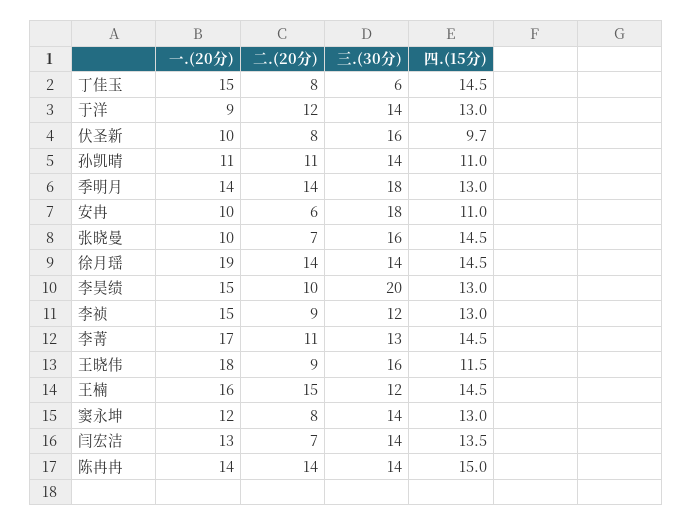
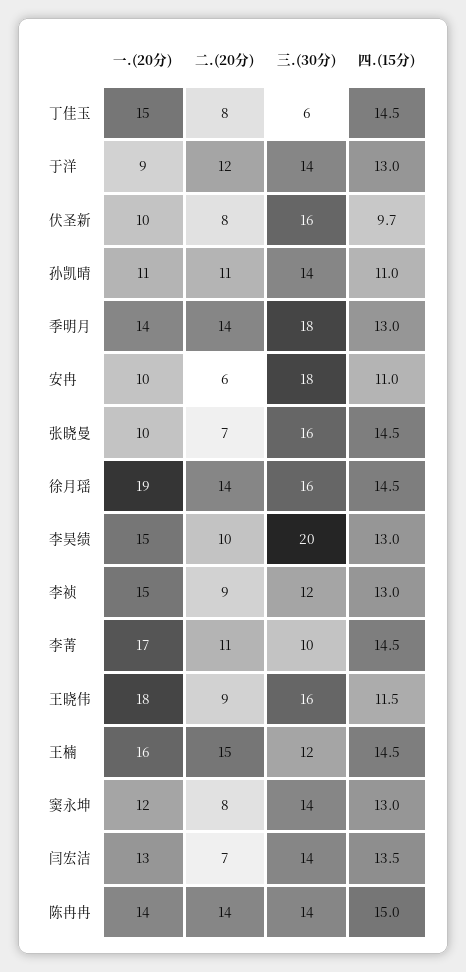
三.(30分), 徐月瑶: 14 -> 16
三.(30分), 李菁: 13 -> 10

